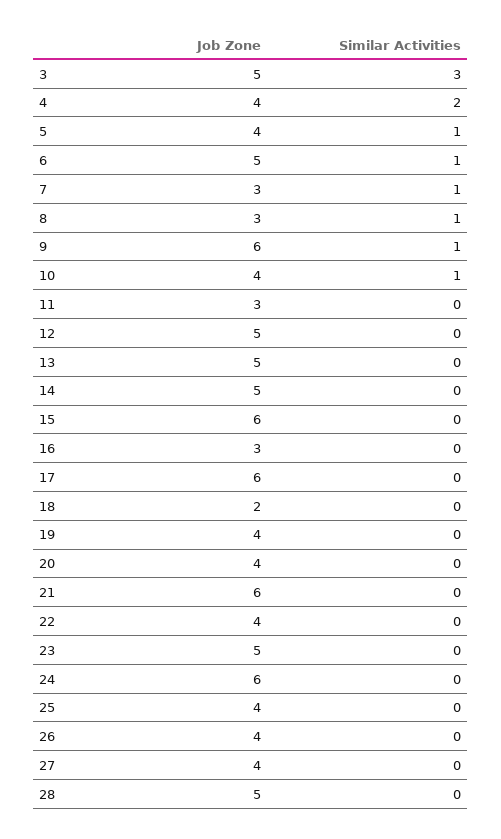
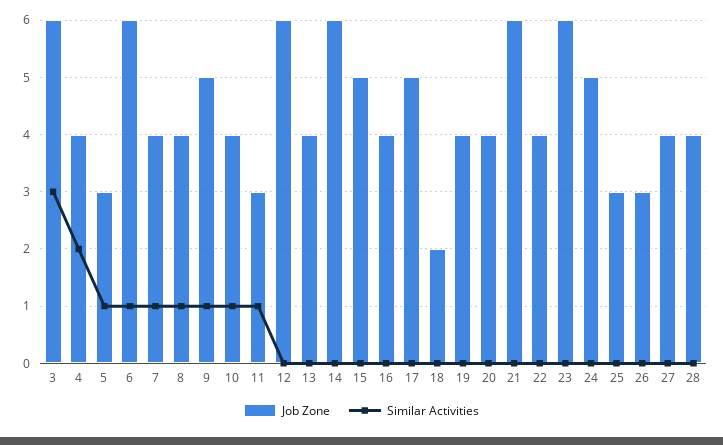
Job Zone, 3: 5 -> 6
Job Zone, 5: 4 -> 3
Job Zone, 6: 5 -> 6
Job Zone, 7: 3 -> 4
Job Zone, 8: 3 -> 4
Job Zone, 9: 6 -> 5
Similar Activities, 11: 0 -> 1
Job Zone, 12: 5 -> 6
Job Zone, 13: 5 -> 4
Job Zone, 14: 5 -> 6
Job Zone, 15: 6 -> 5
Job Zone, 16: 3 -> 4
Job Zone, 17: 6 -> 5
Job Zone, 23: 5 -> 6
Job Zone, 24: 6 -> 5
Job Zone, 25: 4 -> 3
Job Zone, 26: 4 -> 3
Job Zone, 28: 5 -> 4

